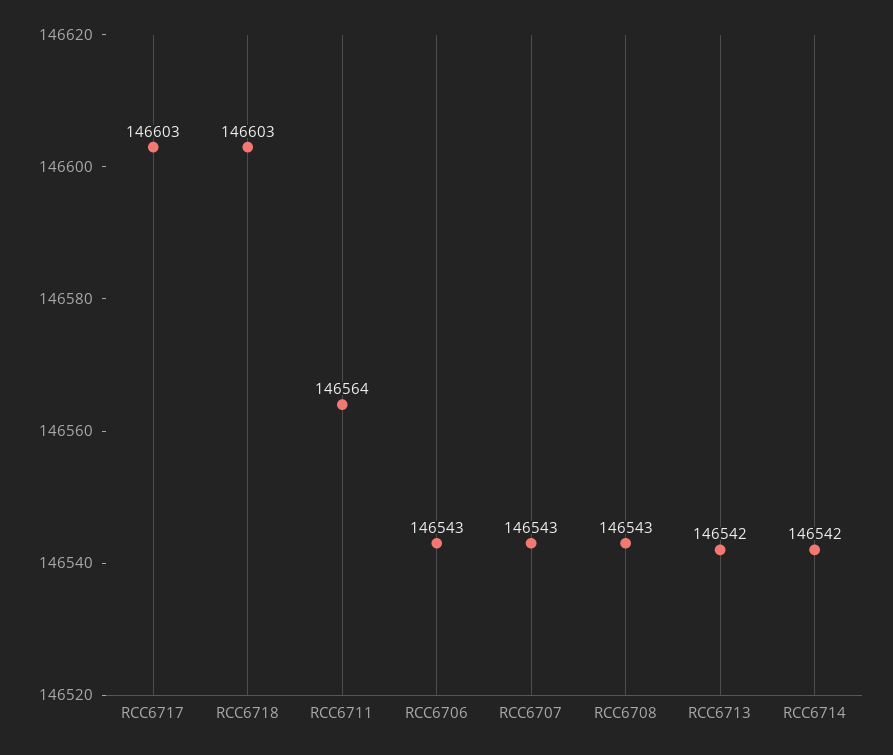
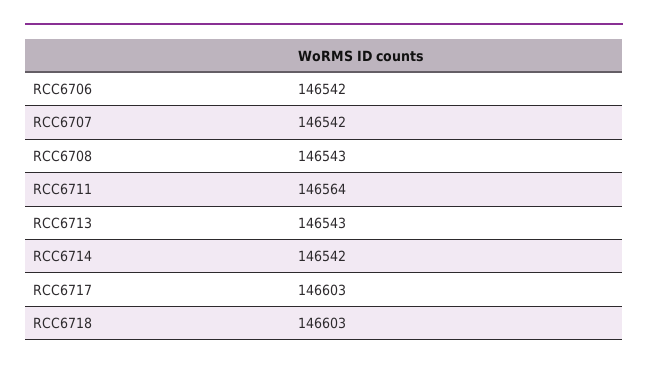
RCC6706: 146543 -> 146542
RCC6707: 146543 -> 146542
RCC6713: 146542 -> 146543

